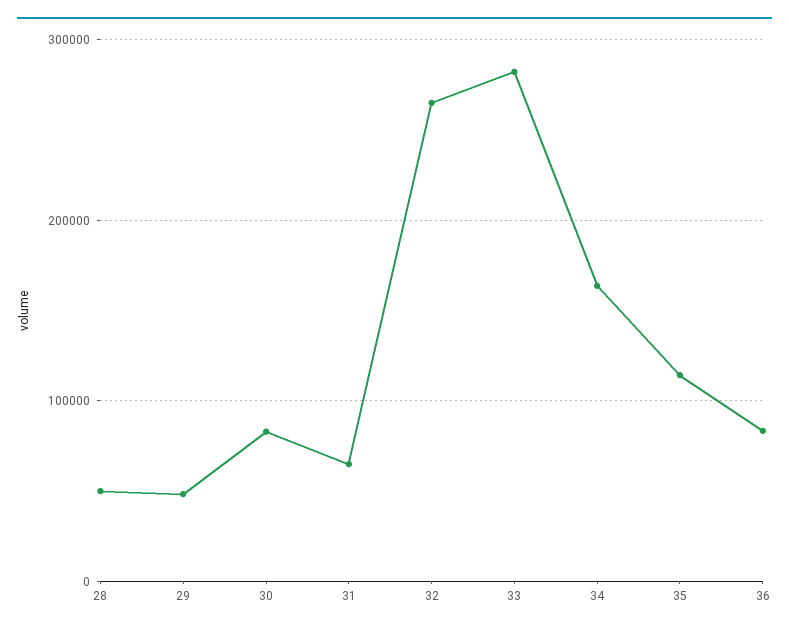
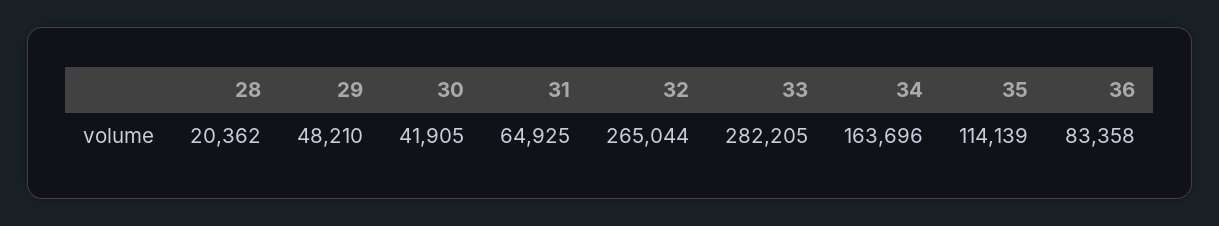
28: 50000 -> 20362
30: 80000 -> 41905

